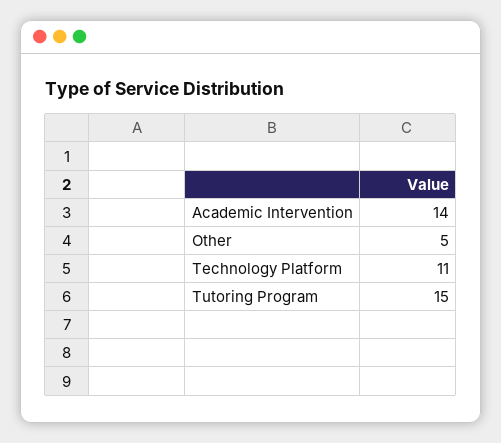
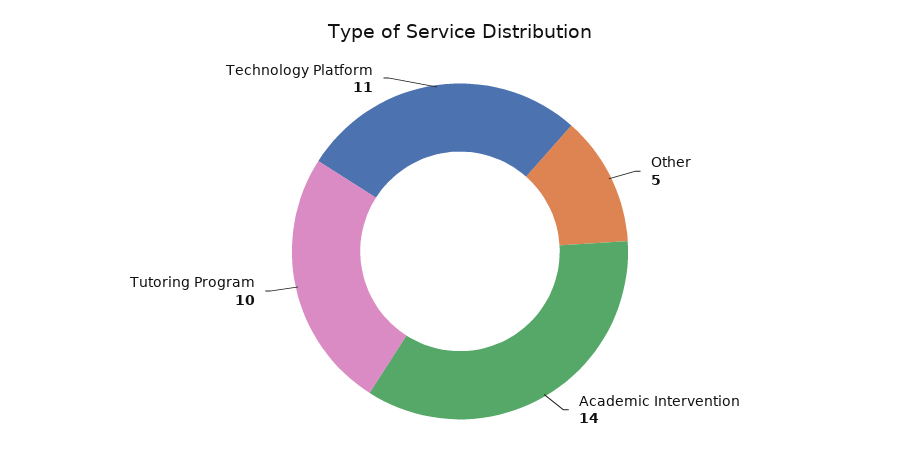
Tutoring Program: 15 -> 10

